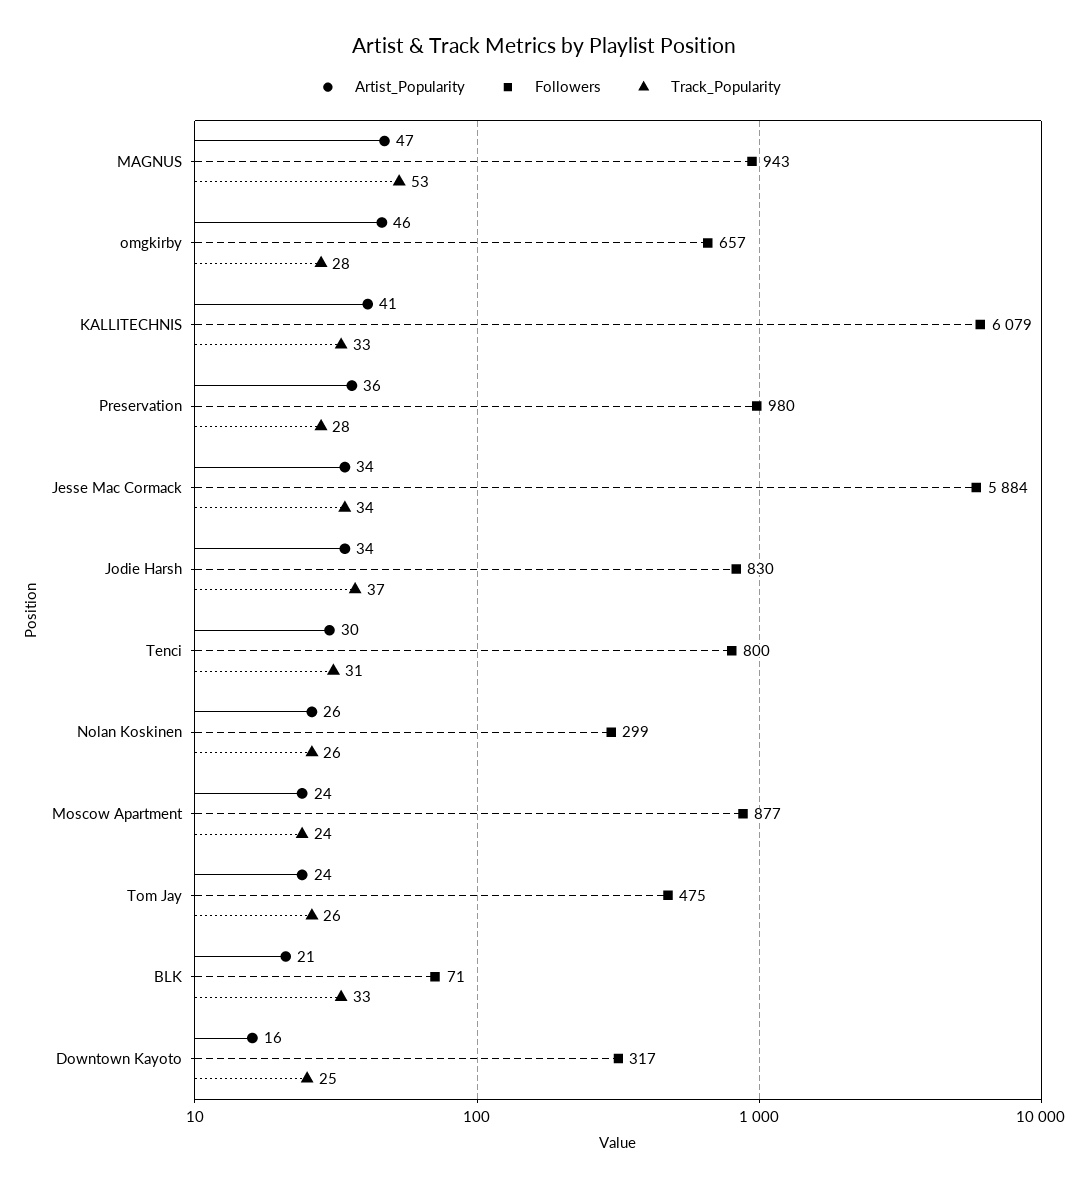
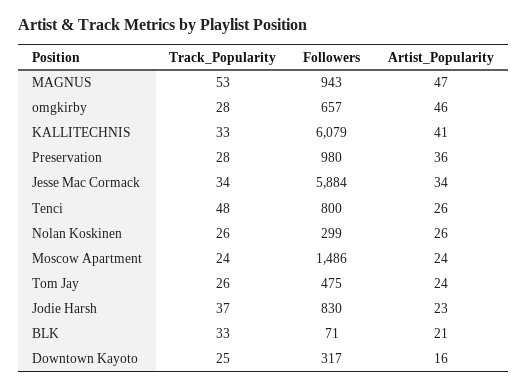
Artist_Popularity, Jodie Harsh: 34 -> 23
Artist_Popularity, Tenci: 30 -> 26
Track_Popularity, Tenci: 31 -> 48
Followers, Moscow Apartment: 877 -> 1486

